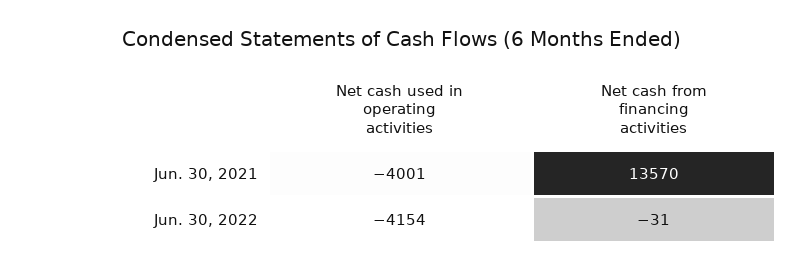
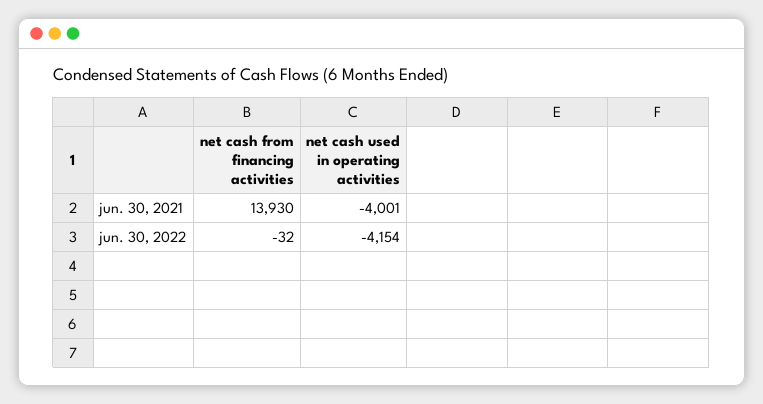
Net cash from financing activities, Jun. 30, 2021: 13570 -> 13930
Net cash from financing activities, Jun. 30, 2022: -31 -> -32

